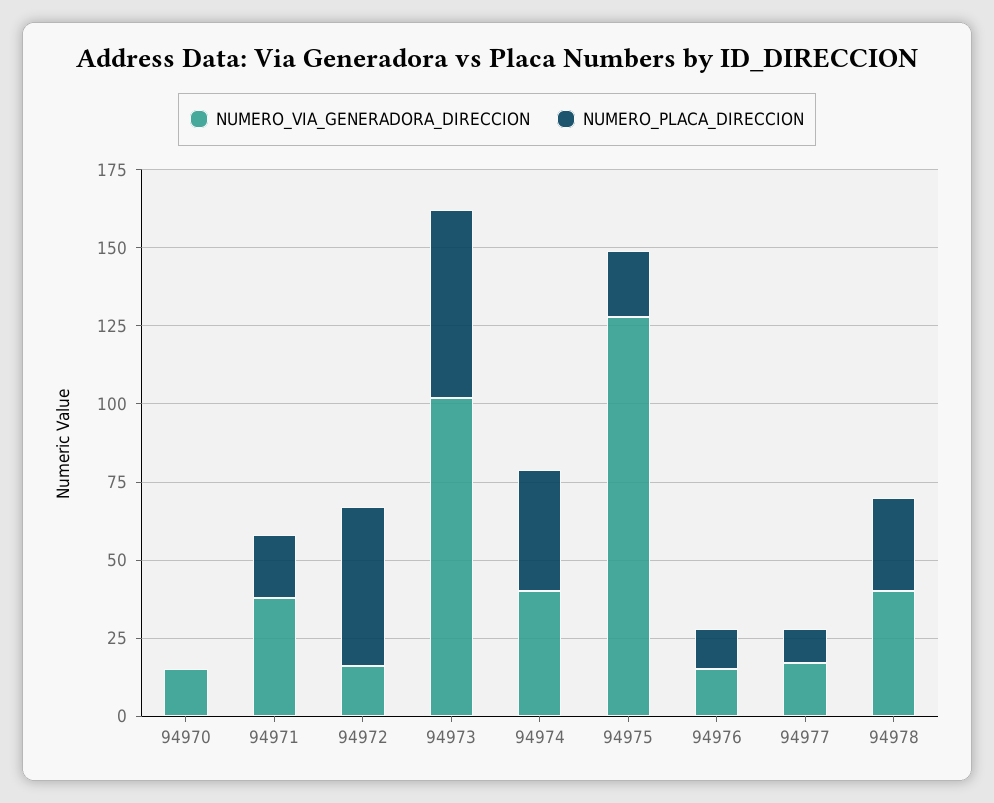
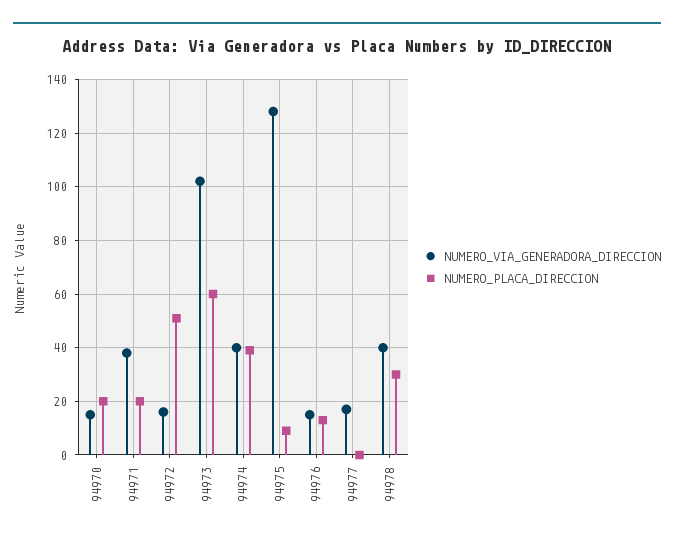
NUMERO_PLACA_DIRECCION, 94970: 0 -> 20
NUMERO_PLACA_DIRECCION, 94975: 20 -> 10
NUMERO_PLACA_DIRECCION, 94977: 10 -> 0

